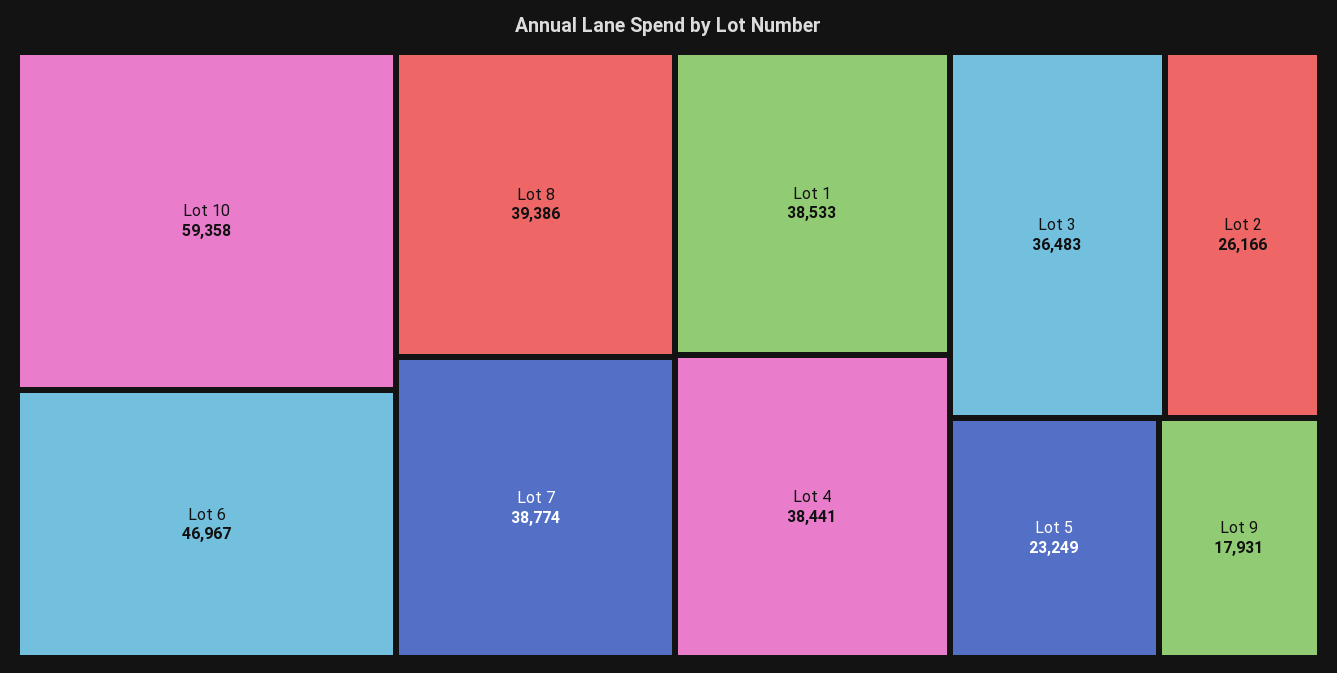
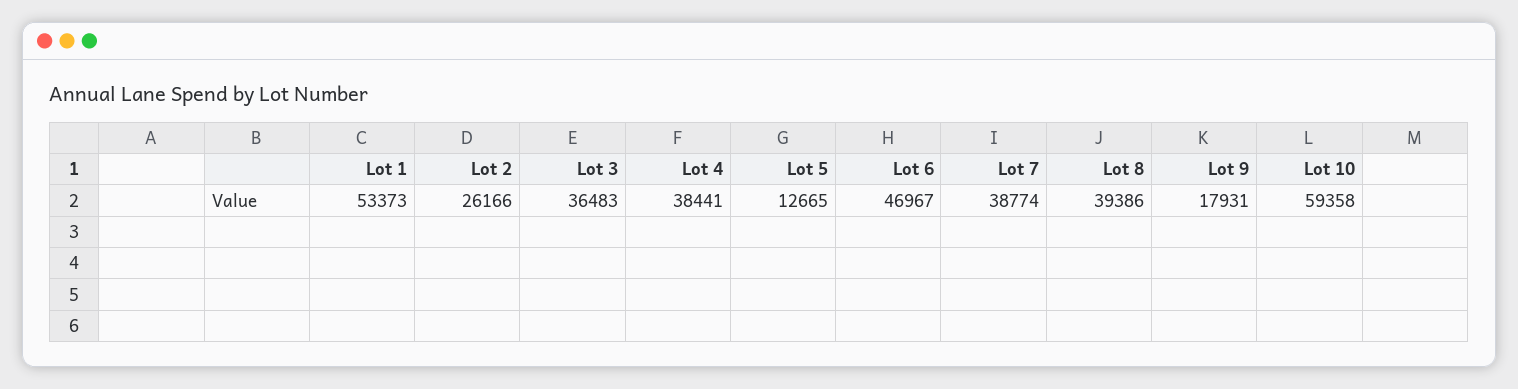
Lot 1: 38533 -> 53373
Lot 5: 23249 -> 12665

